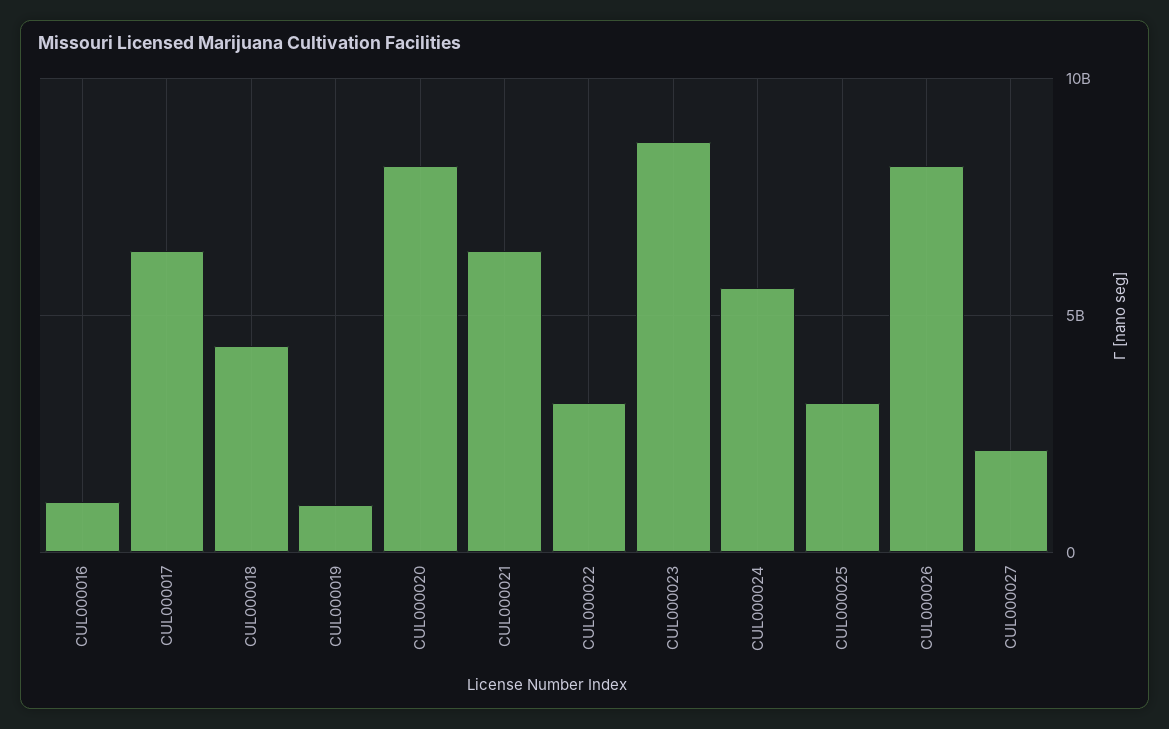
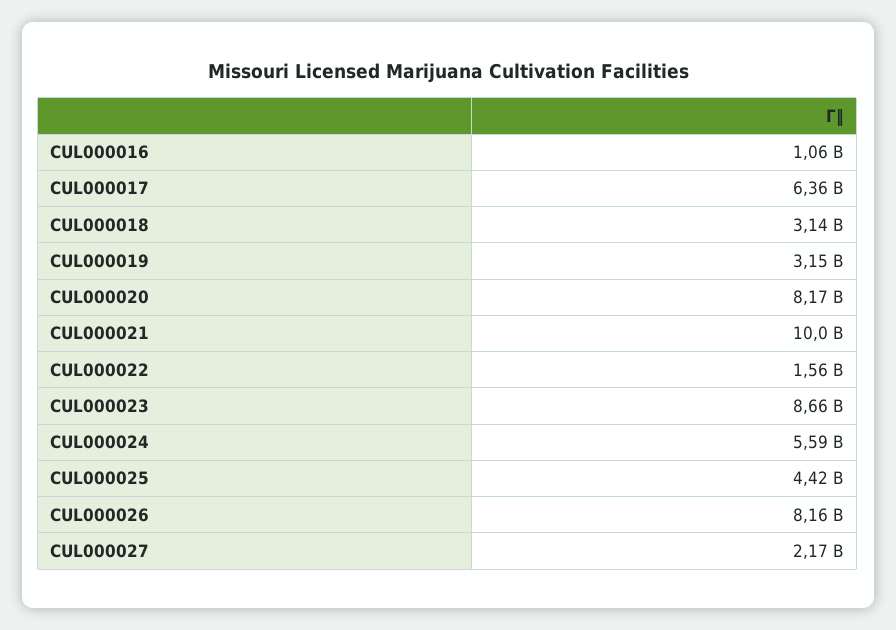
CUL000018: 4500000000 -> 3140000000
CUL000019: 1000000000 -> 3150000000
CUL000021: 6500000000 -> 10000000000
CUL000022: 3000000000 -> 1560000000
CUL000025: 3000000000 -> 4420000000

